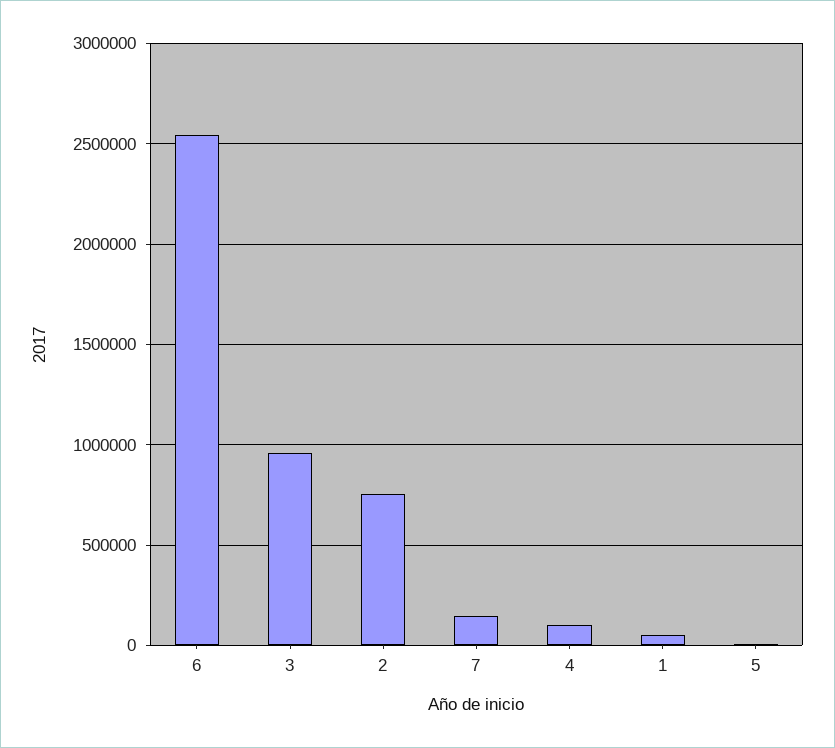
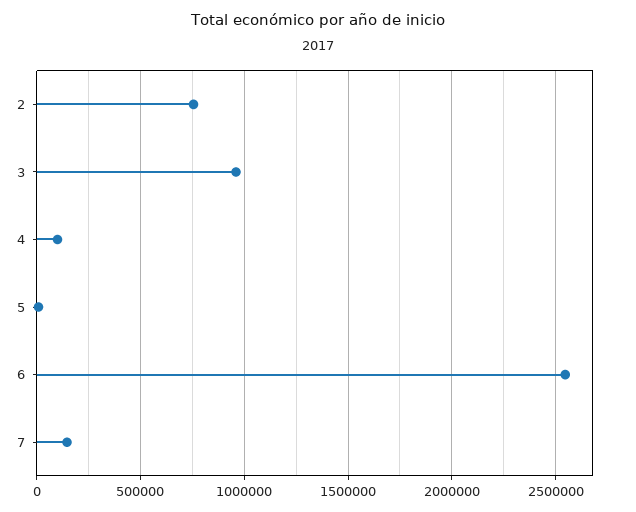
1: 50000 -> none

